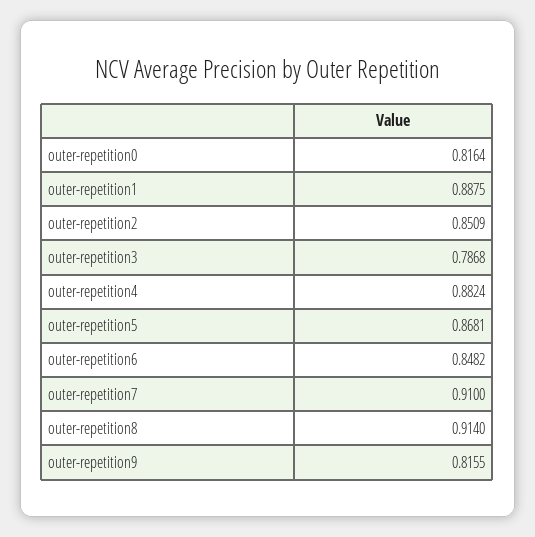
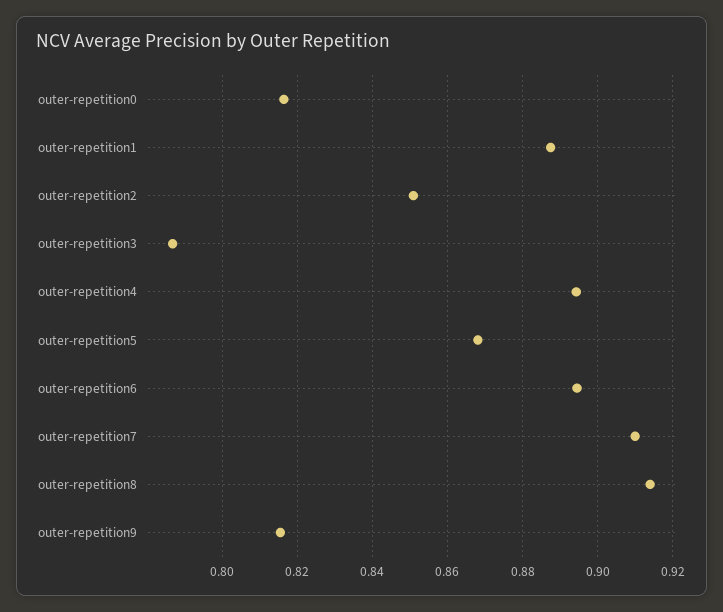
outer-repetition4: 0.8824 -> 0.894
outer-repetition6: 0.8482 -> 0.894

